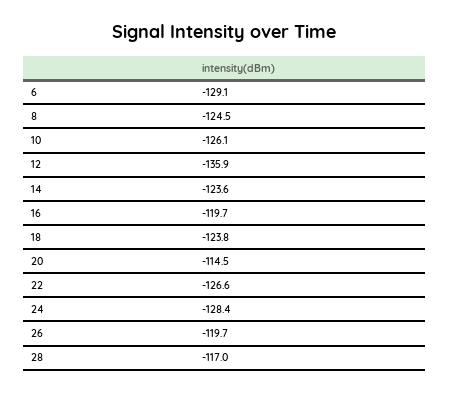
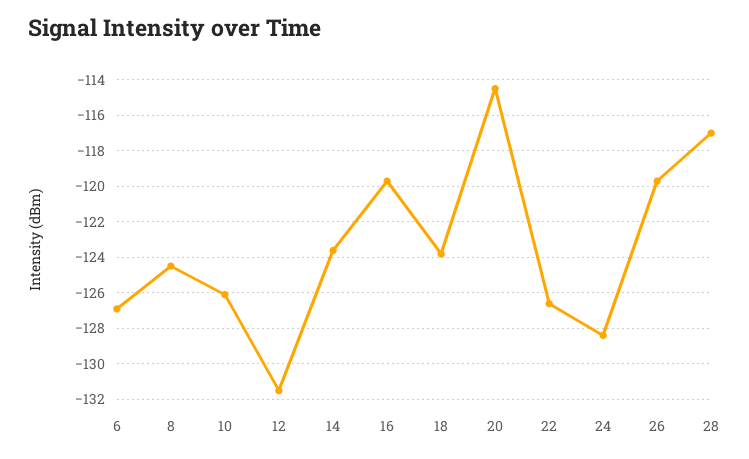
6: -129.1 -> -127
12: -135.9 -> -131.5

